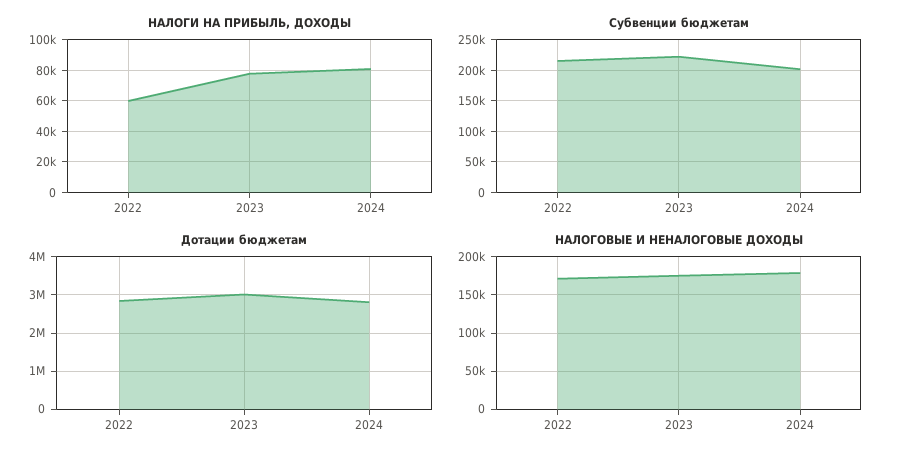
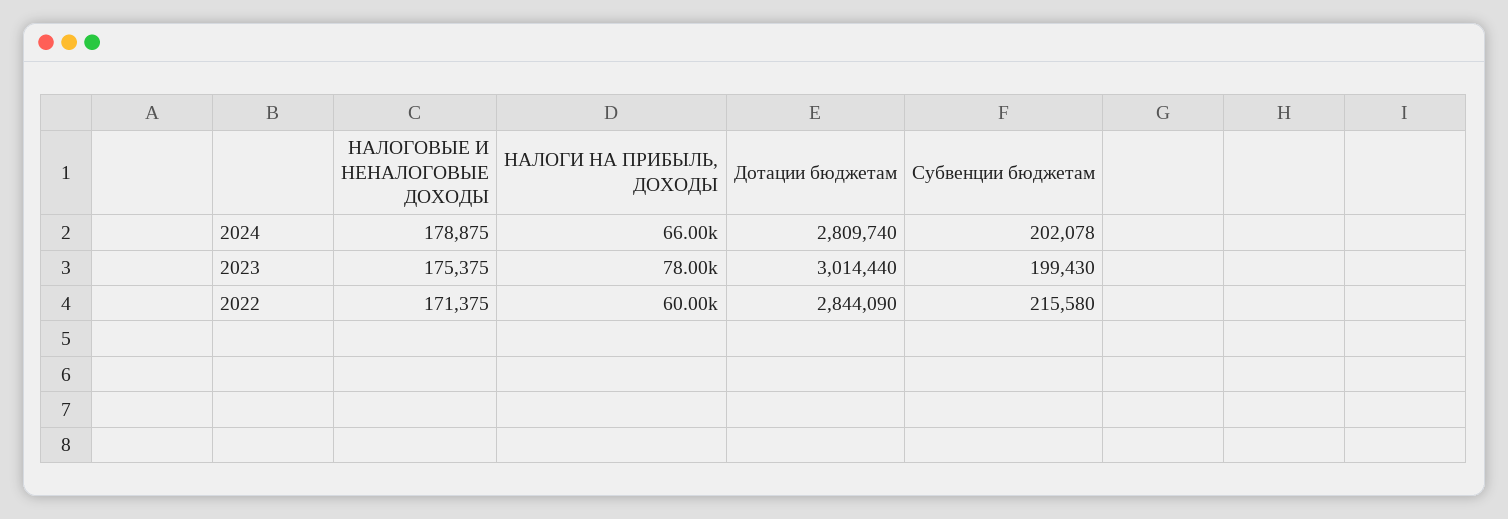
НАЛОГИ НА ПРИБЫЛЬ, ДОХОДЫ, 2024: 80000 -> 66000
Субвенции бюджетам, 2023: 220000 -> 199430

